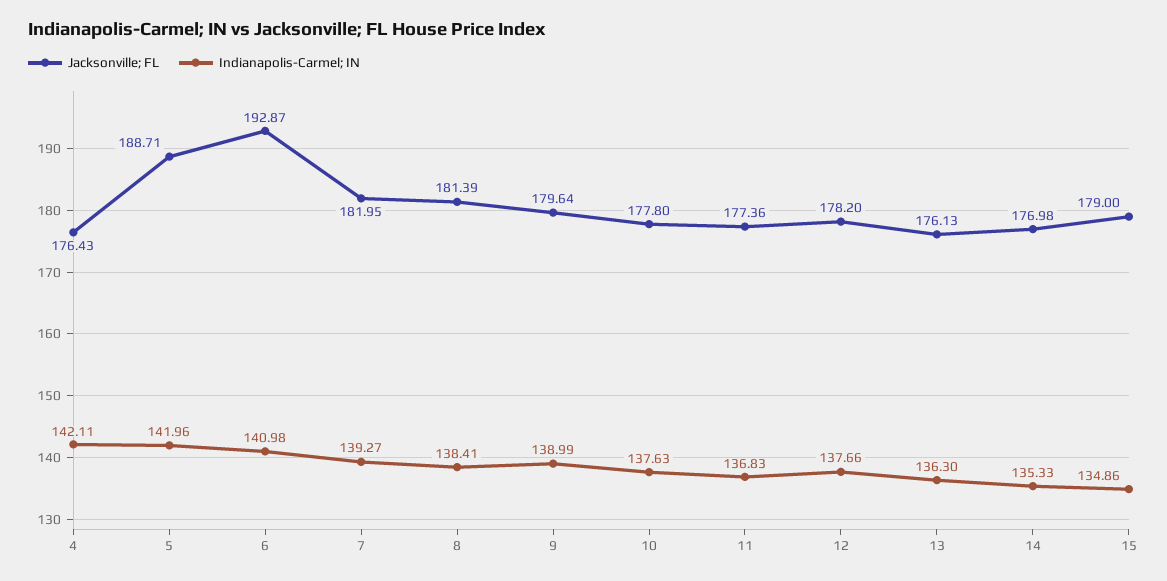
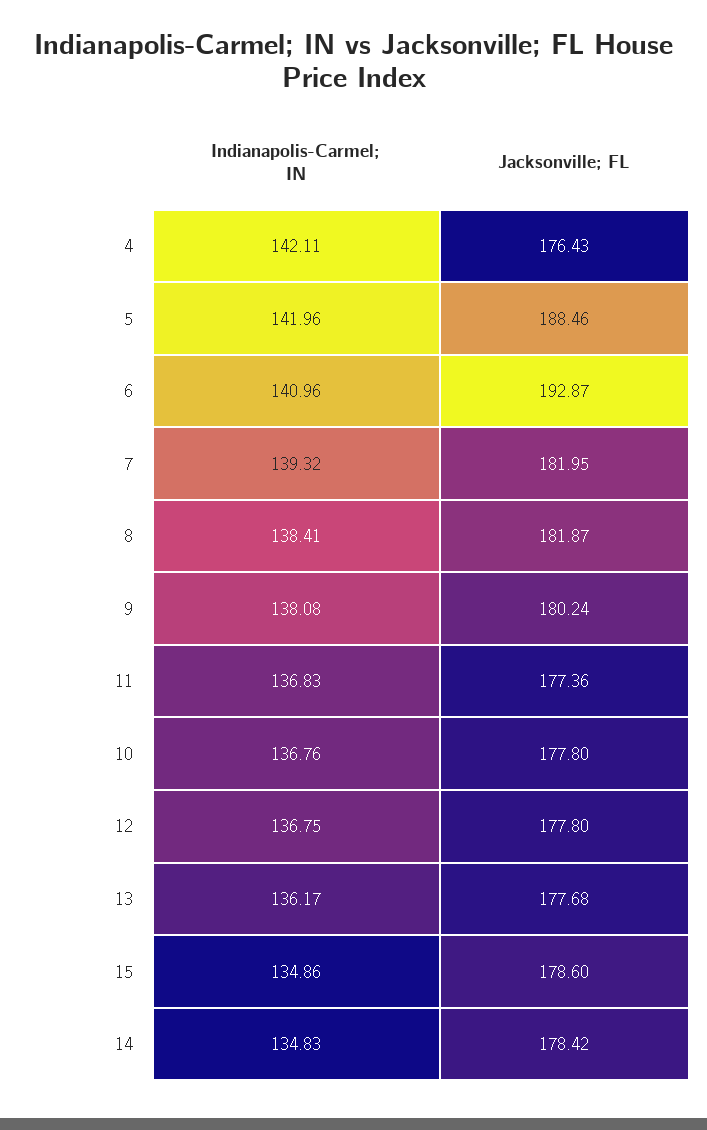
Jacksonville; FL, 5: 188.71 -> 188.46
Indianapolis-Carmel; IN, 6: 140.98 -> 140.96
Indianapolis-Carmel; IN, 7: 139.27 -> 139.32
Jacksonville; FL, 8: 181.39 -> 181.87
Jacksonville; FL, 9: 179.64 -> 180.24
Indianapolis-Carmel; IN, 9: 138.99 -> 138.08
Indianapolis-Carmel; IN, 10: 137.63 -> 136.76
Jacksonville; FL, 12: 178.2 -> 177.8
Indianapolis-Carmel; IN, 12: 137.66 -> 136.75
Jacksonville; FL, 13: 176.13 -> 177.68
Indianapolis-Carmel; IN, 13: 136.3 -> 136.17
Jacksonville; FL, 14: 176.98 -> 178.42
Indianapolis-Carmel; IN, 14: 135.33 -> 134.83
Jacksonville; FL, 15: 179 -> 178.6

